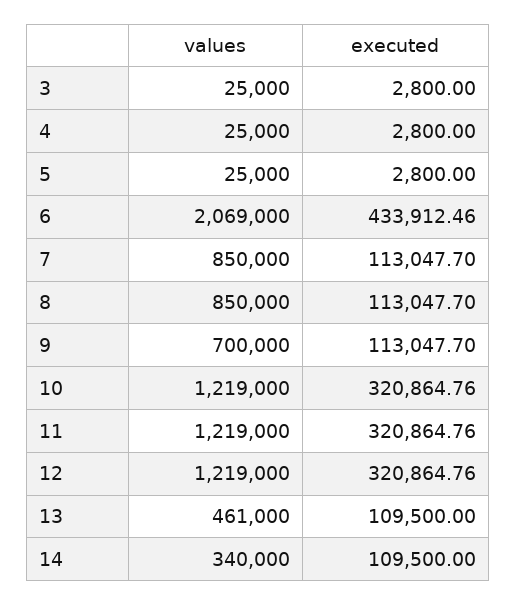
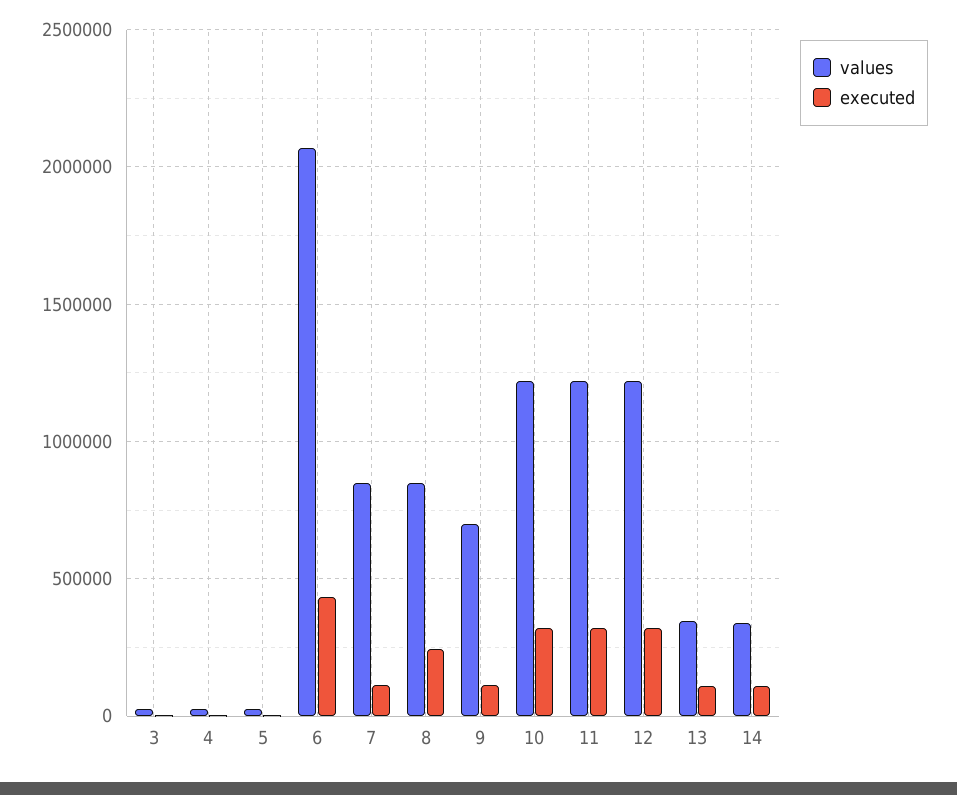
executed, 8: 113047.7 -> 250000
values, 13: 461000 -> 350000

